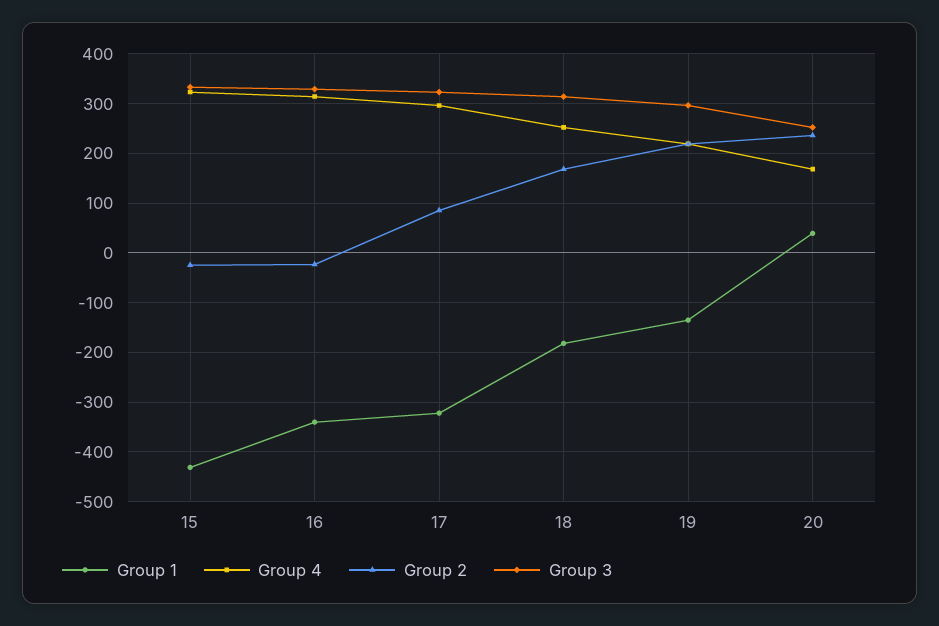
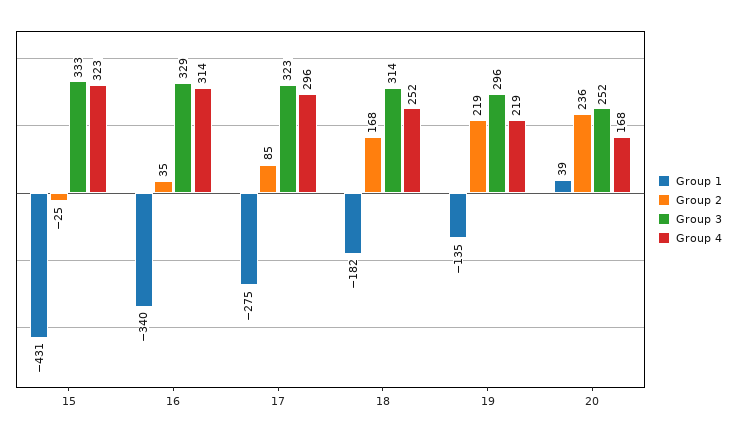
Group 2, 16: -20 -> 35
Group 1, 17: -320 -> -275

